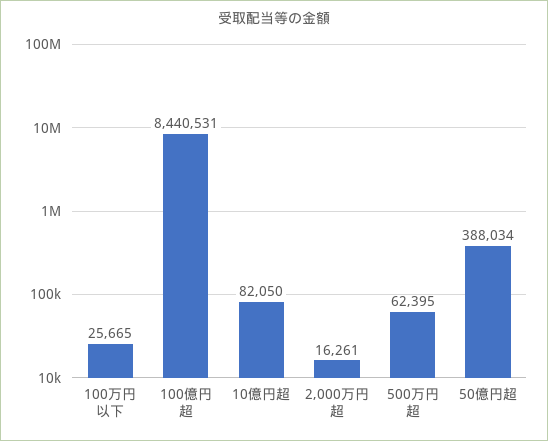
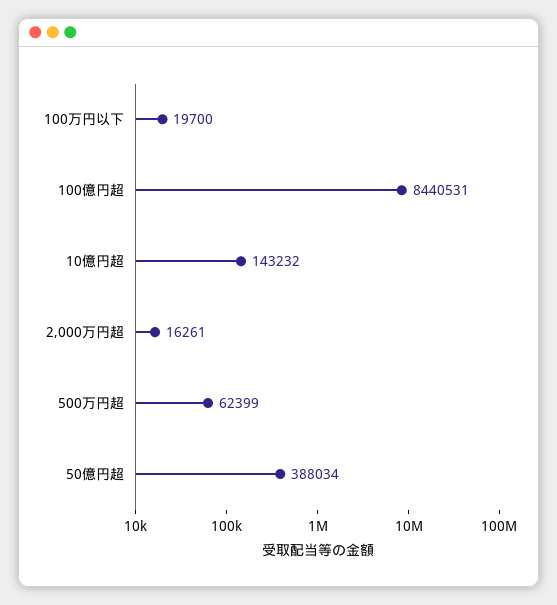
100万円以下: 25665 -> 19700
10億円超: 82050 -> 143232
500万円超: 62395 -> 62399

